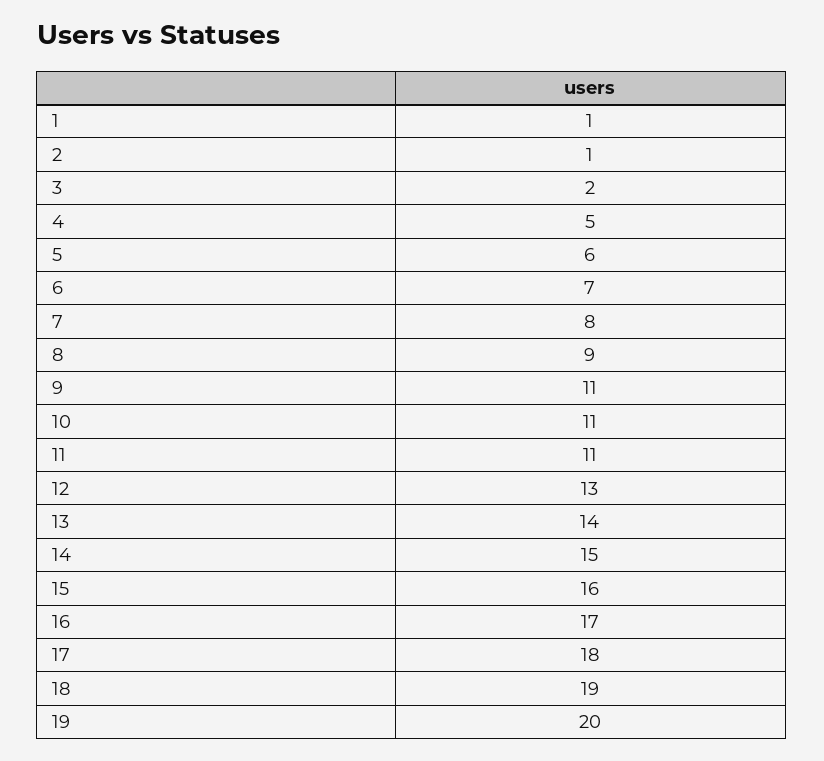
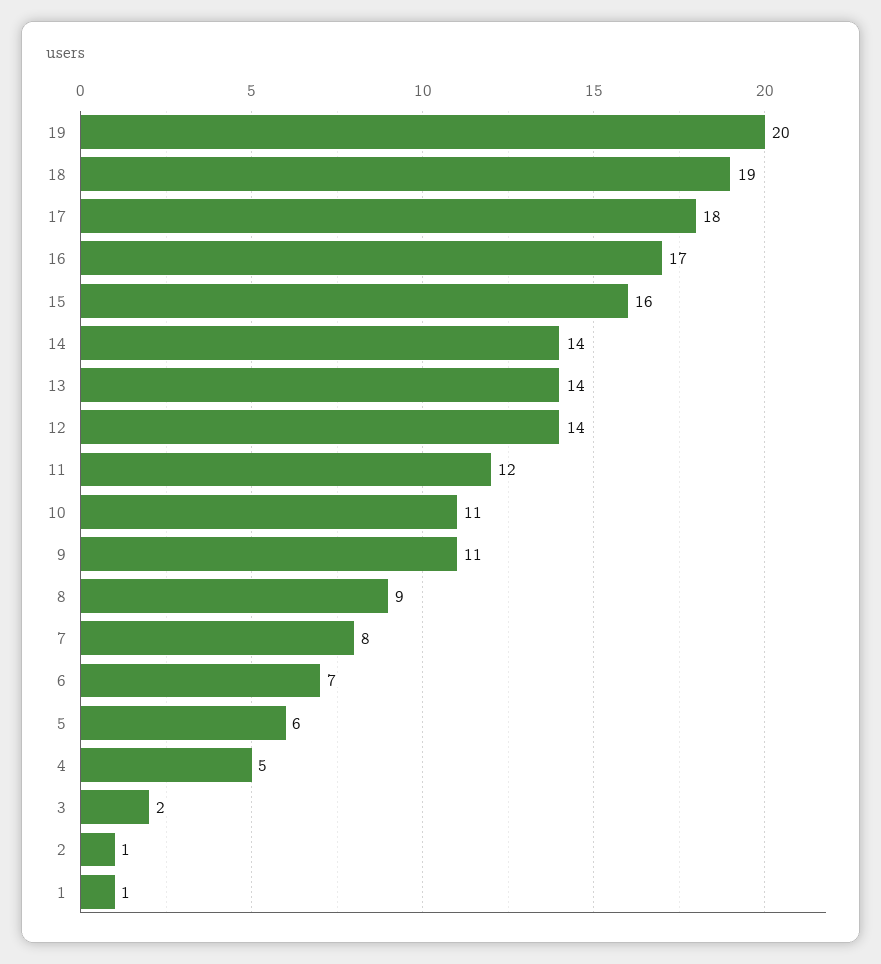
11: 11 -> 12
12: 13 -> 14
14: 15 -> 14

